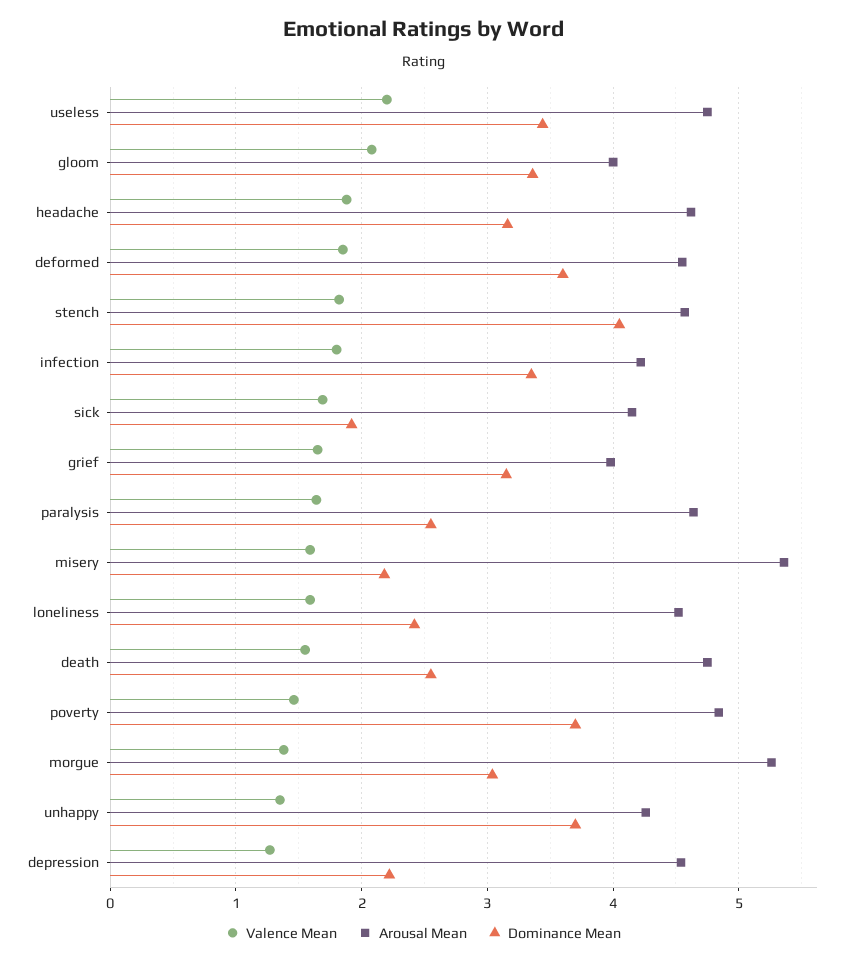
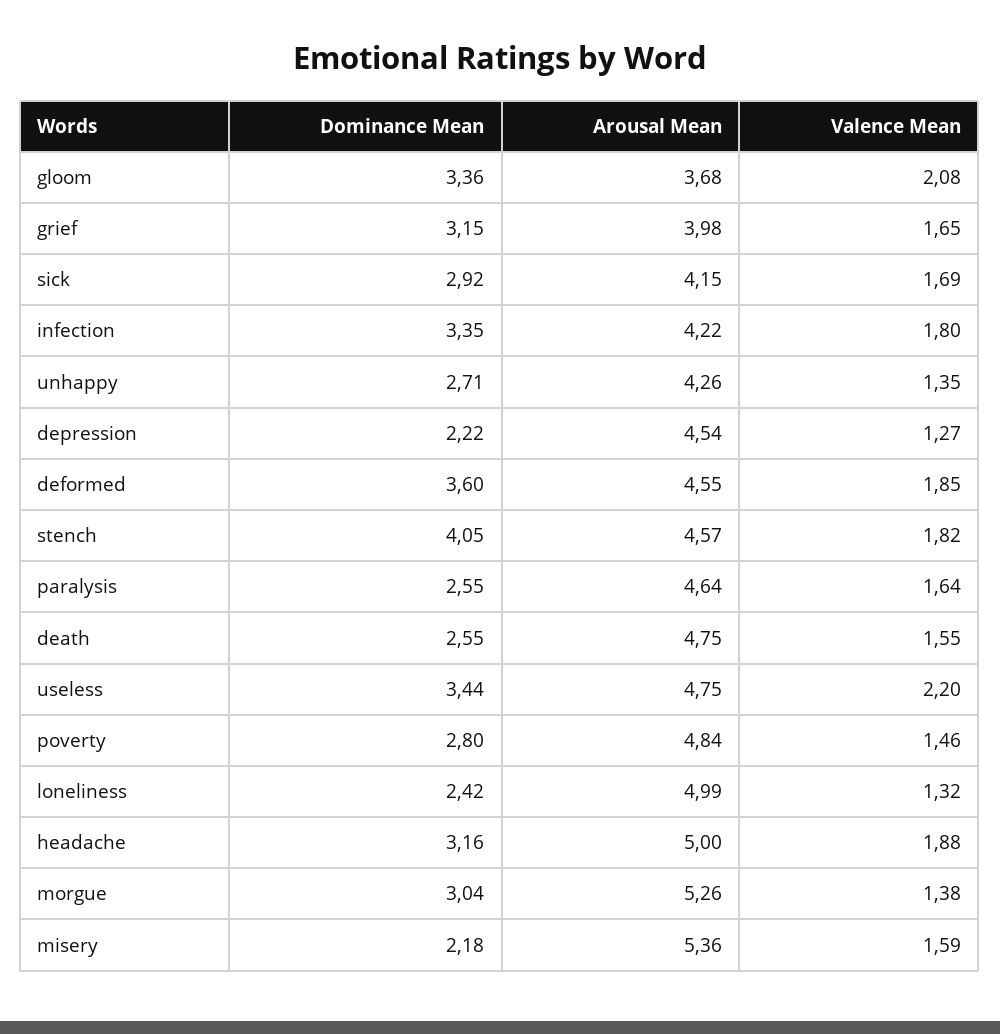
Arousal Mean, gloom: 4 -> 3.68
Arousal Mean, headache: 4.6 -> 5
Dominance Mean, sick: 1.9 -> 2.92
Valence Mean, loneliness: 1.6 -> 1.32
Arousal Mean, loneliness: 4.5 -> 4.99
Dominance Mean, poverty: 3.7 -> 2.8
Dominance Mean, unhappy: 3.7 -> 2.71

